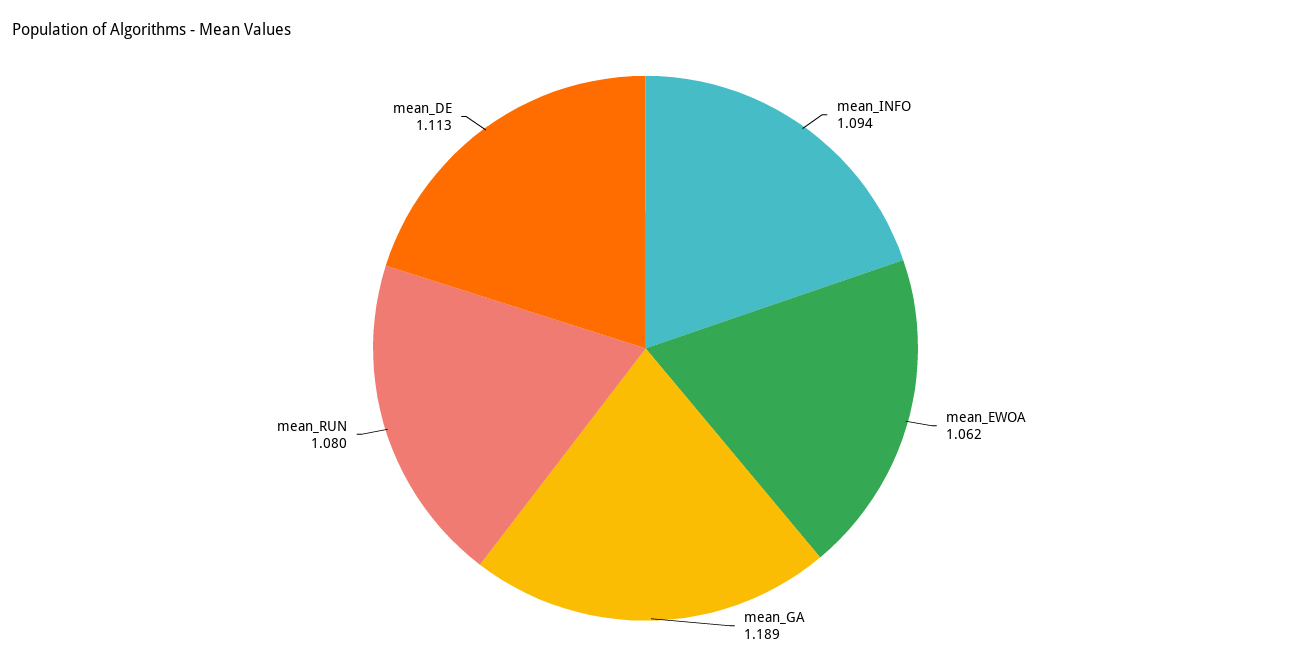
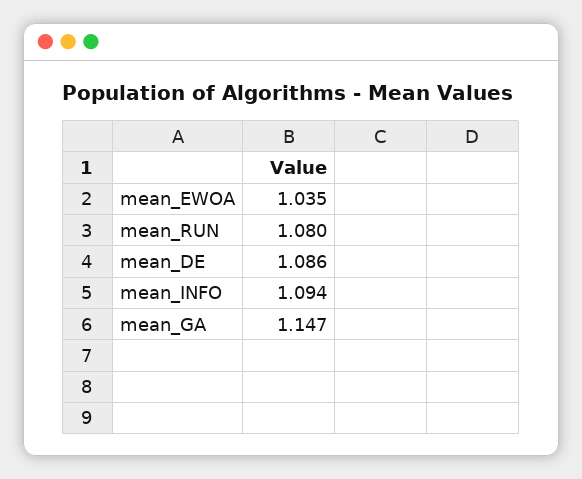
mean_EWOA: 1.062 -> 1.035
mean_GA: 1.189 -> 1.147
mean_DE: 1.113 -> 1.086

